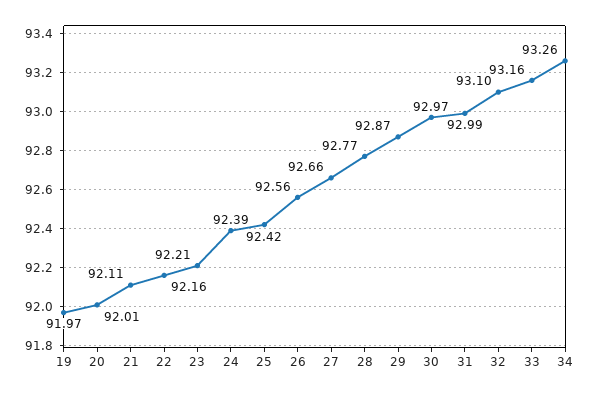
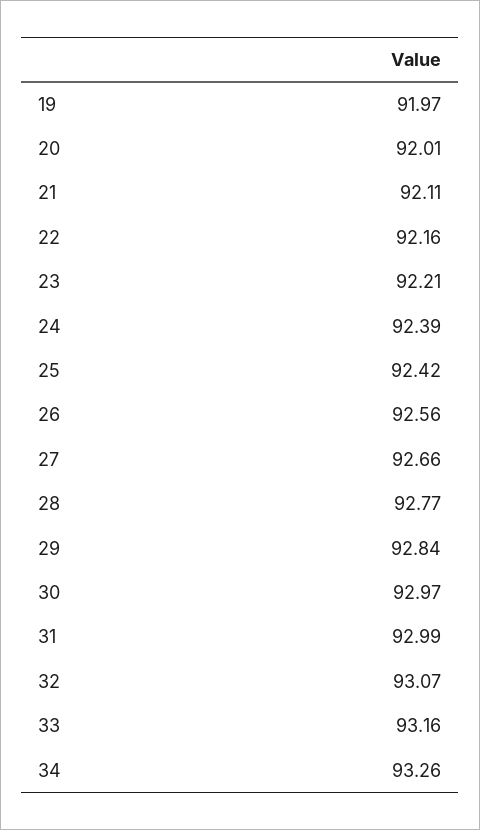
29: 92.87 -> 92.84
32: 93.1 -> 93.07

